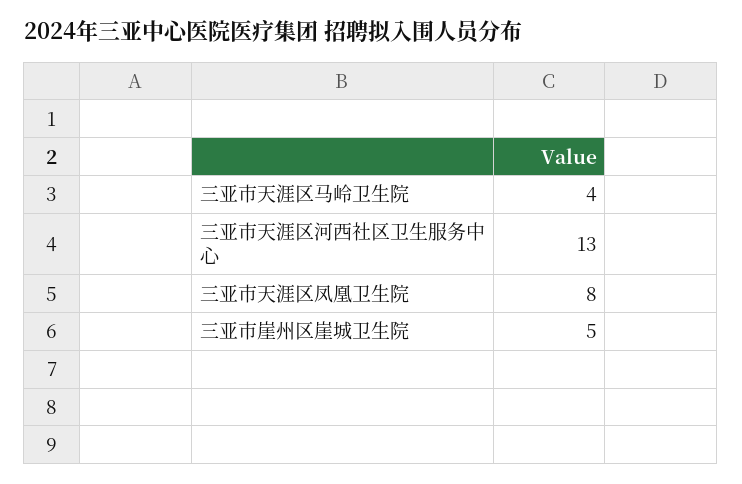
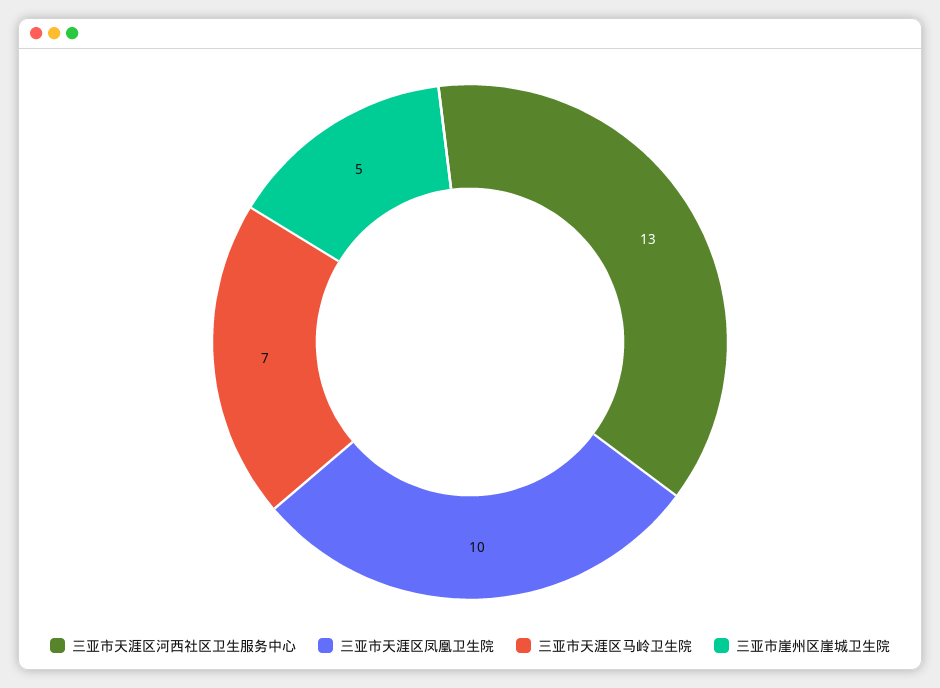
三亚市天涯区马岭卫生院: 4 -> 7
三亚市天涯区凤凰卫生院: 8 -> 10

